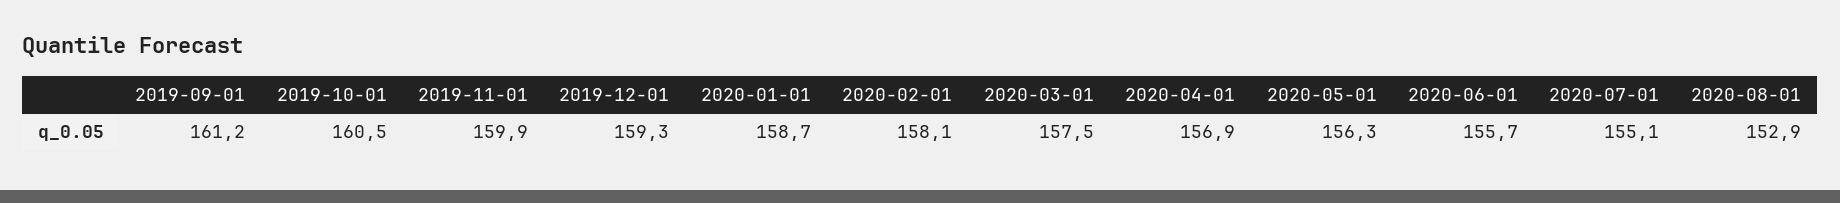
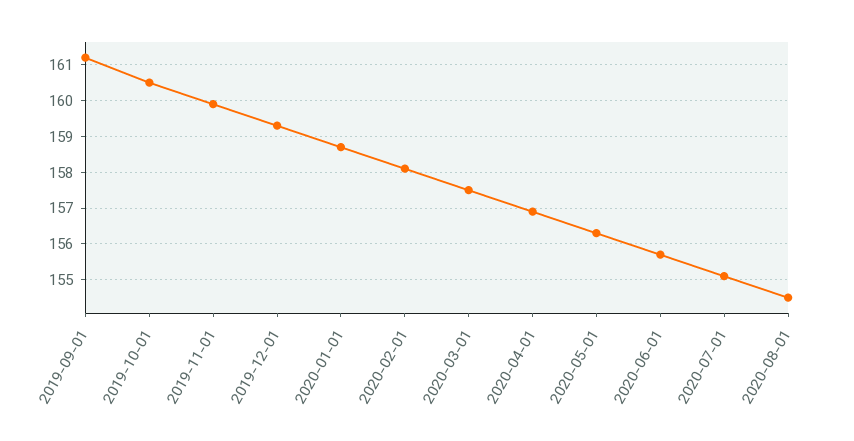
2020-08-01: 152.9 -> 154.5

